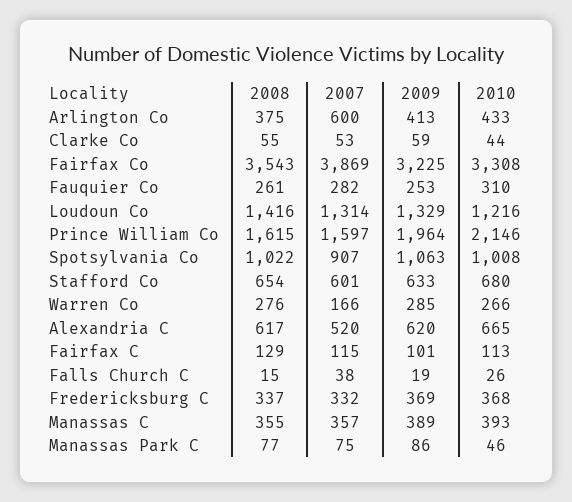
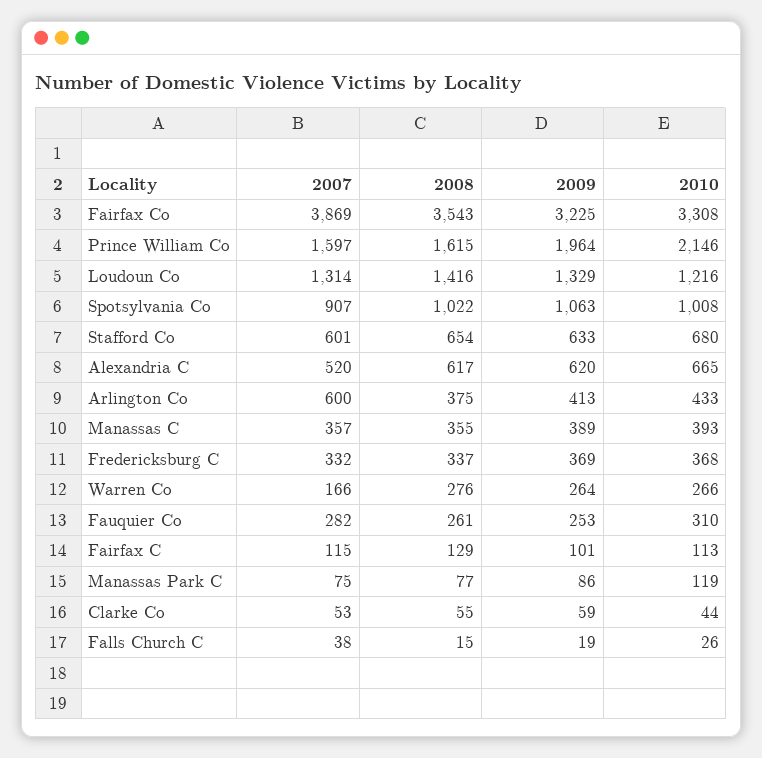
2009, Warren Co: 285 -> 264
2010, Manassas Park C: 46 -> 119

